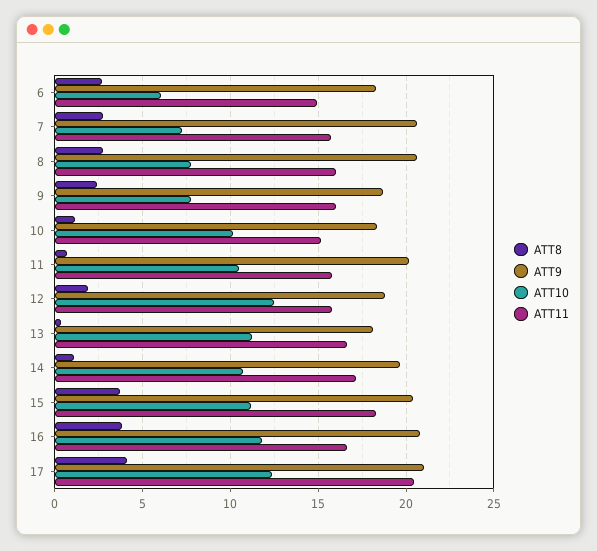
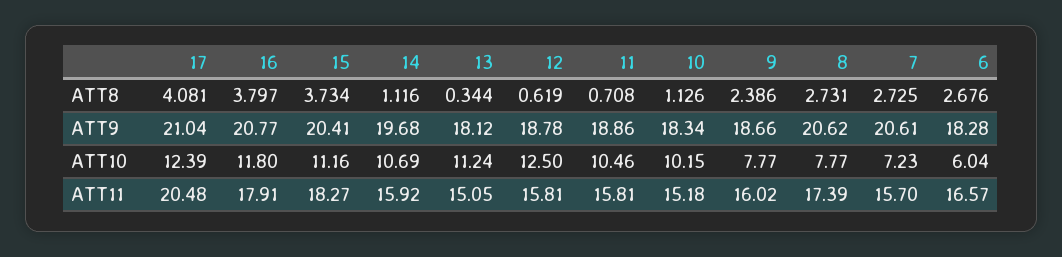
ATT11, 6: 15 -> 16.57
ATT11, 8: 16 -> 17.39
ATT9, 11: 20 -> 18.86
ATT8, 12: 2 -> 0.619
ATT11, 13: 16.5 -> 15.05
ATT11, 14: 17 -> 15.92
ATT11, 16: 16.5 -> 17.91

